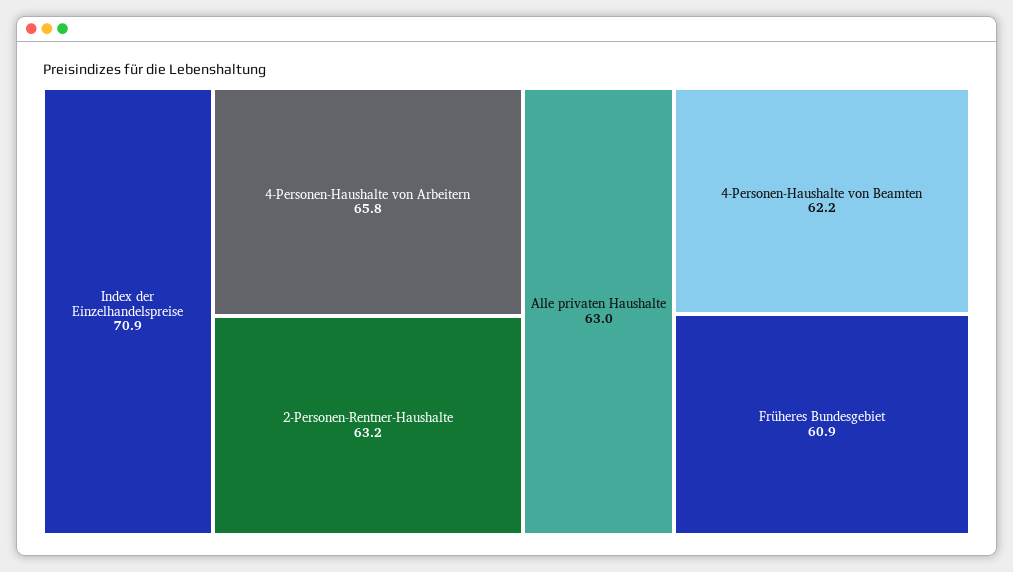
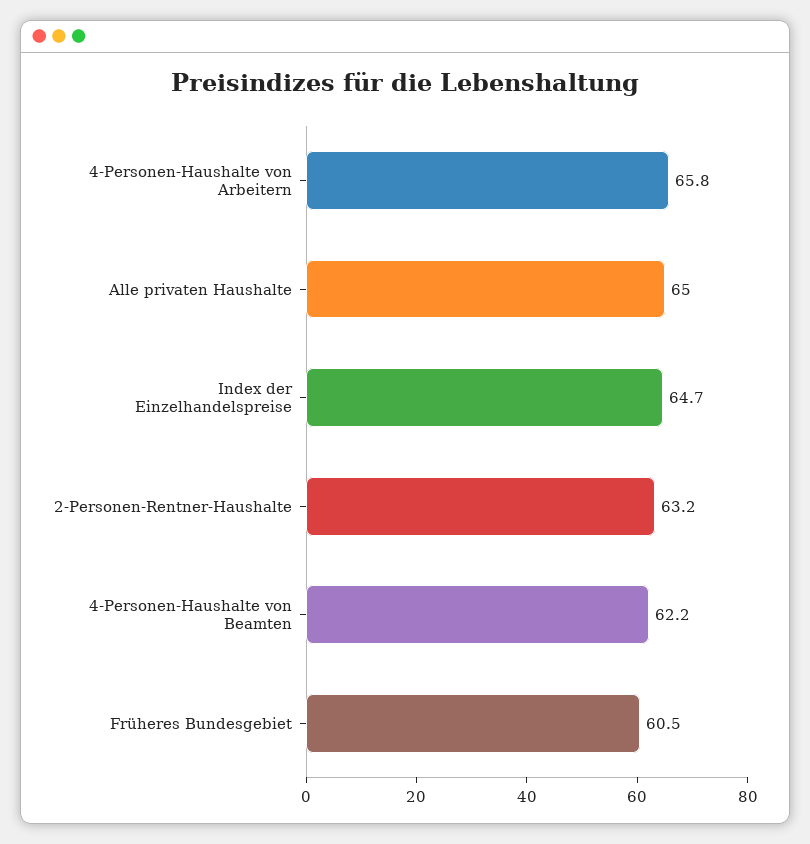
Index der Einzelhandelspreise: 70.9 -> 64.7
Alle privaten Haushalte: 63 -> 65
Früheres Bundesgebiet: 60.9 -> 60.5

